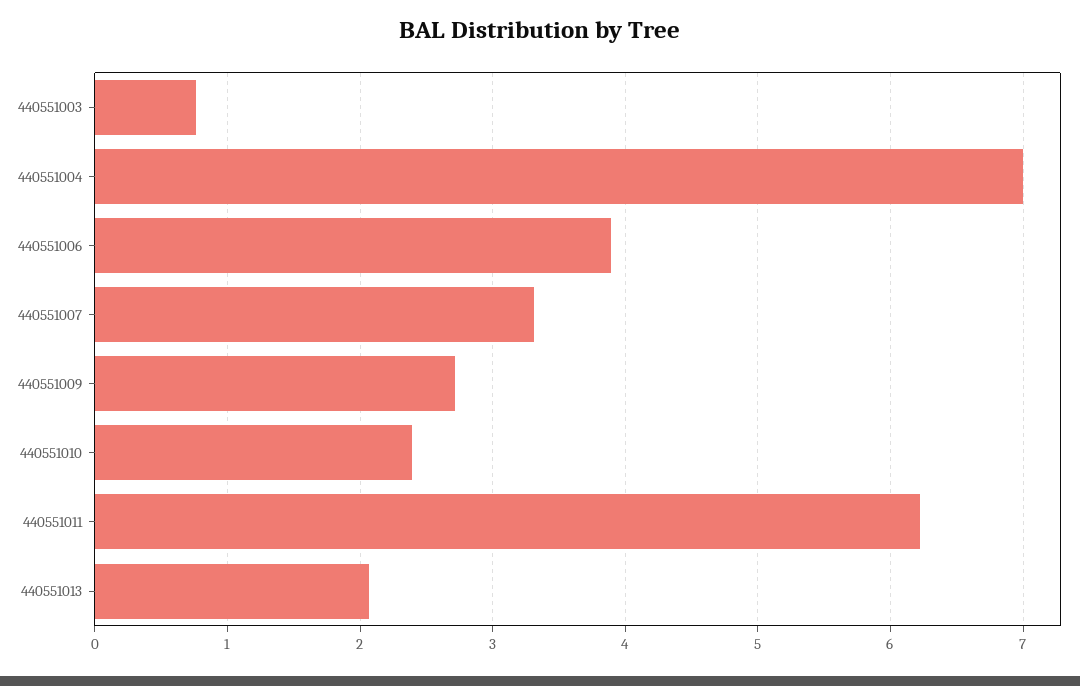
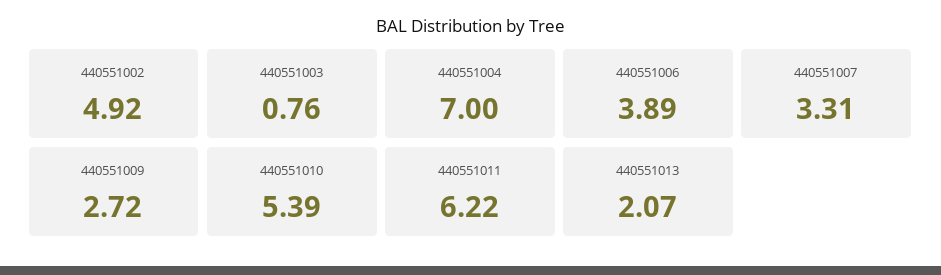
440551010: 2.4 -> 5.39
440551002: none -> 4.92

